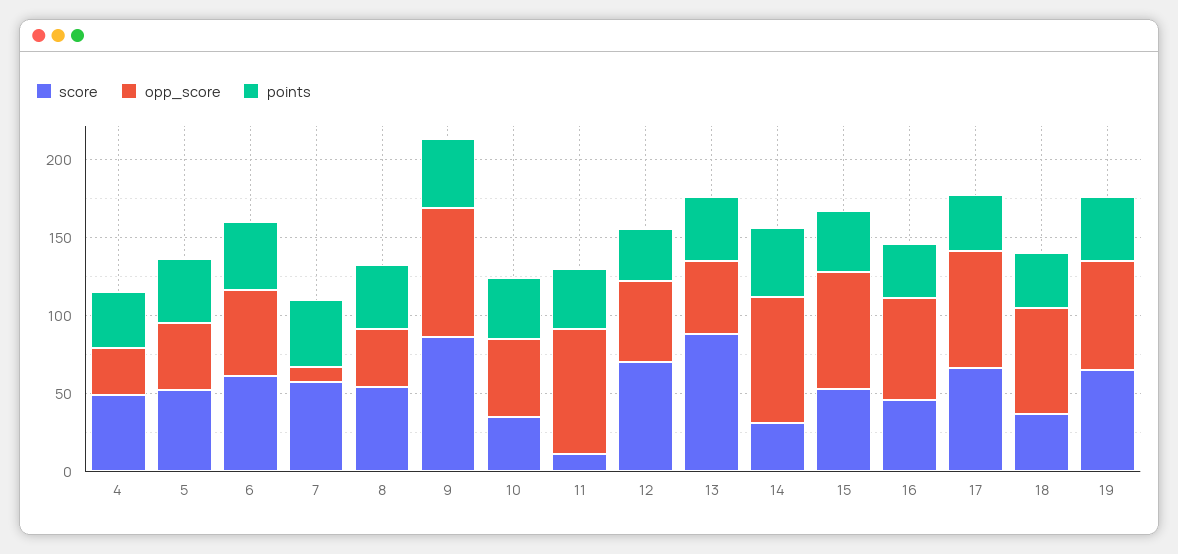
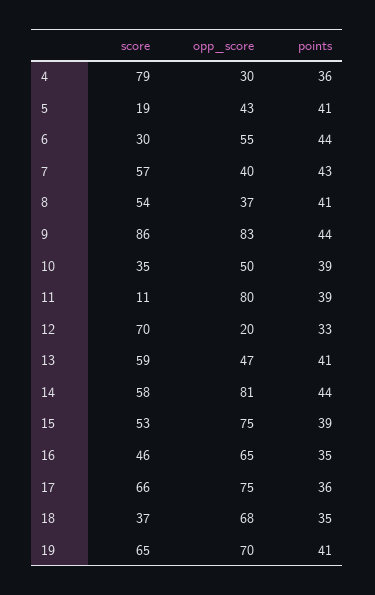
score, 4: 50 -> 79
score, 5: 50 -> 19
score, 6: 60 -> 30
opp_score, 7: 10 -> 40
opp_score, 12: 50 -> 20
score, 13: 90 -> 59
score, 14: 30 -> 58

